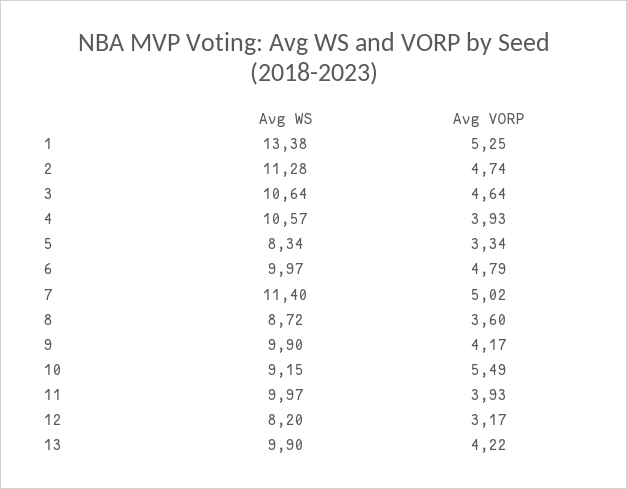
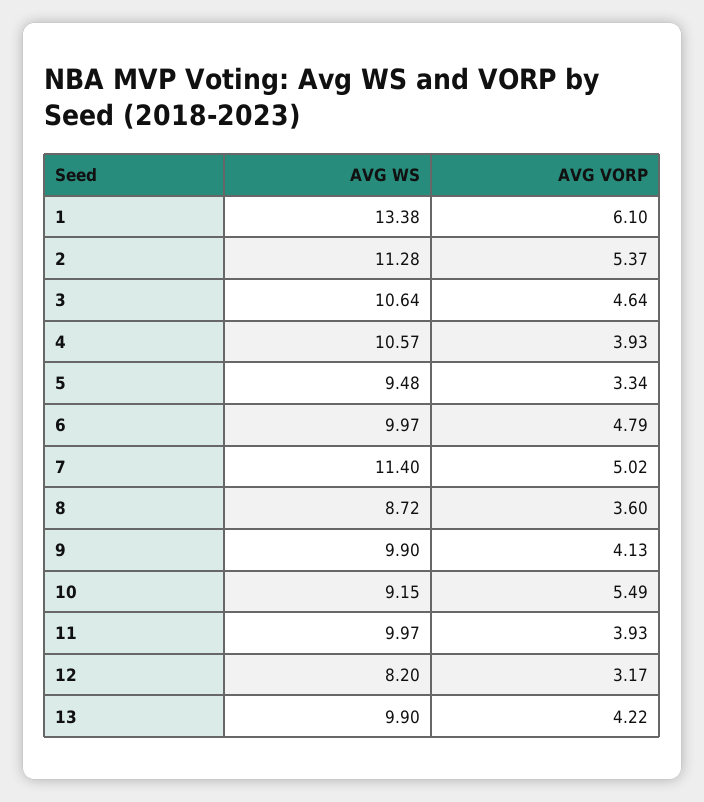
Avg VORP, 1: 5.25 -> 6.1
Avg VORP, 2: 4.74 -> 5.37
Avg WS, 5: 8.34 -> 9.48
Avg VORP, 9: 4.17 -> 4.13

